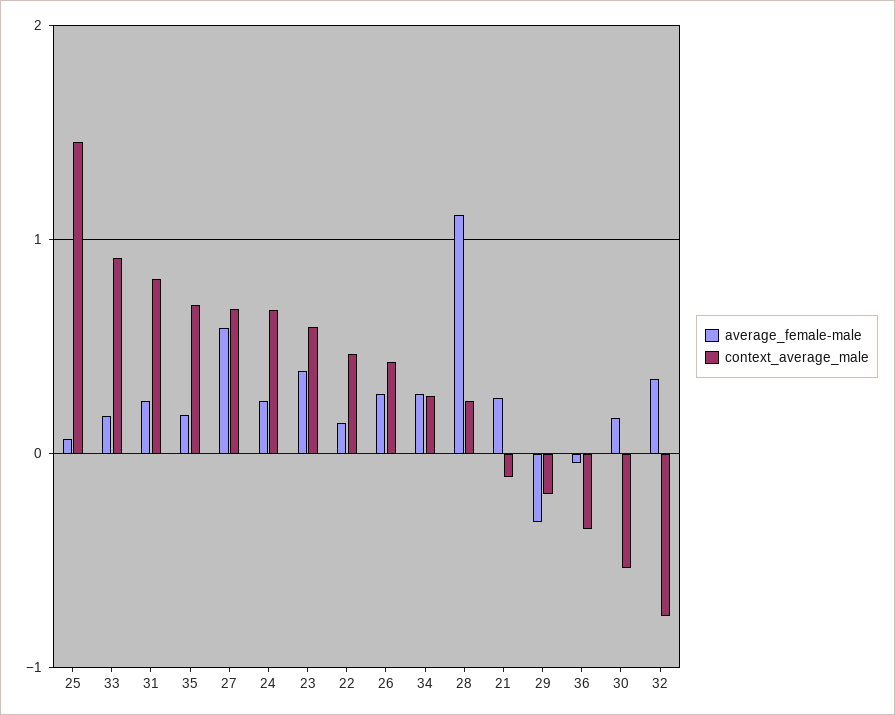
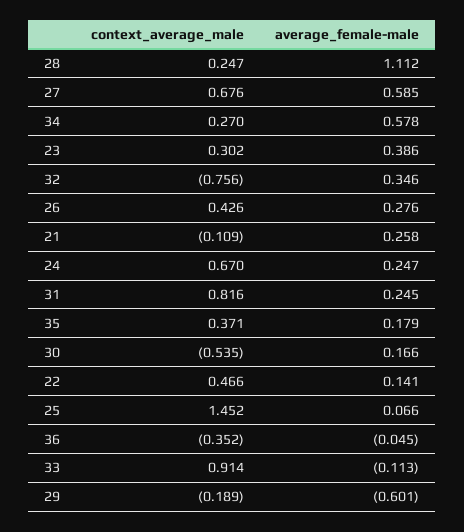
average_female-male, 33: 0.2 -> -0.113
context_average_male, 35: 0.7 -> 0.371
context_average_male, 23: 0.6 -> 0.302
average_female-male, 34: 0.3 -> 0.578
average_female-male, 29: -0.3 -> -0.601

